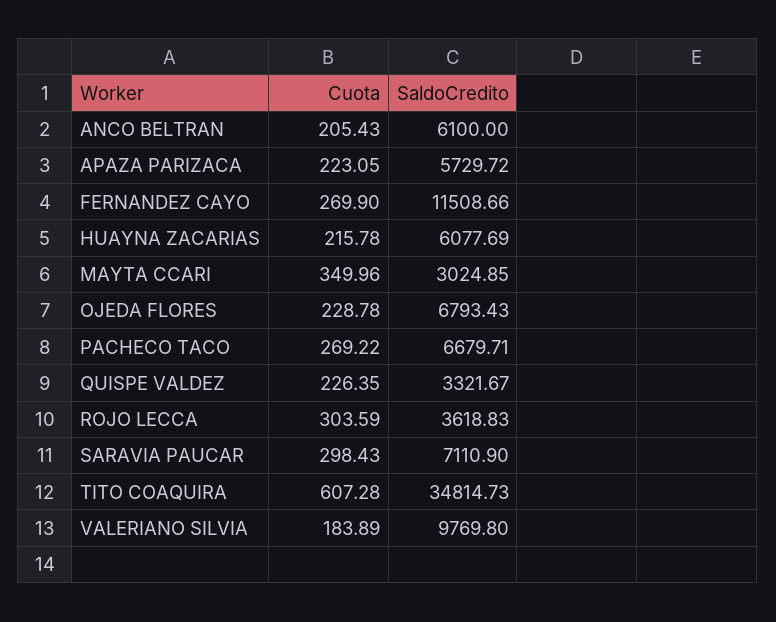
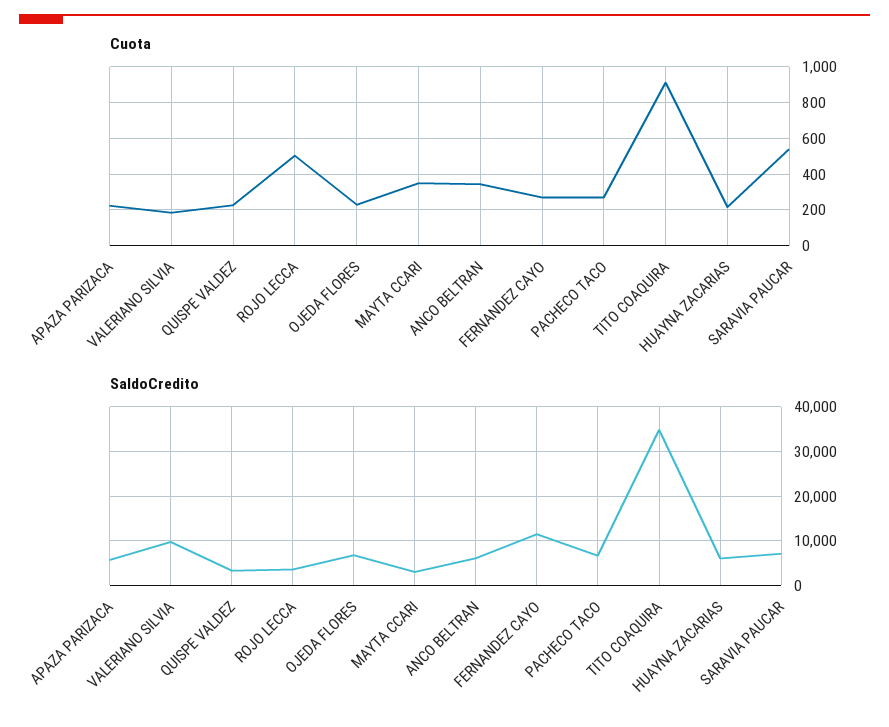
Cuota, ANCO BELTRAN: 205.43 -> 350
Cuota, ROJO LECCA: 303.59 -> 500
Cuota, SARAVIA PAUCAR: 298.43 -> 550
Cuota, TITO COAQUIRA: 607.28 -> 900

